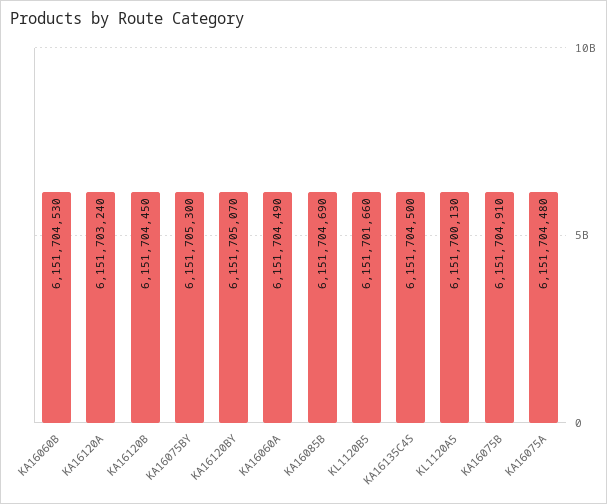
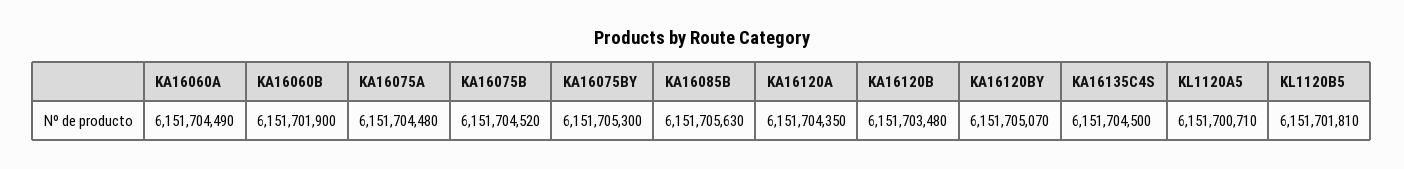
KA16060B: 6151704530 -> 6151701900
KA16120A: 6151703240 -> 6151704350
KA16120B: 6151704450 -> 6151703480
KA16085B: 6151704690 -> 6151705630
KL1120B5: 6151701660 -> 6151701810
KL1120A5: 6151700130 -> 6151700710
KA16075B: 6151704910 -> 6151704520

